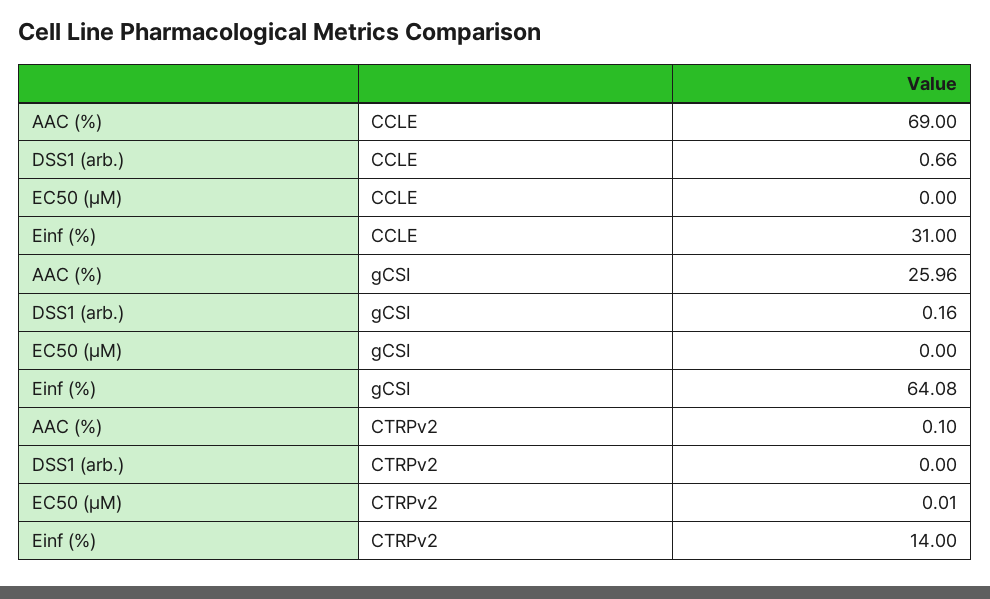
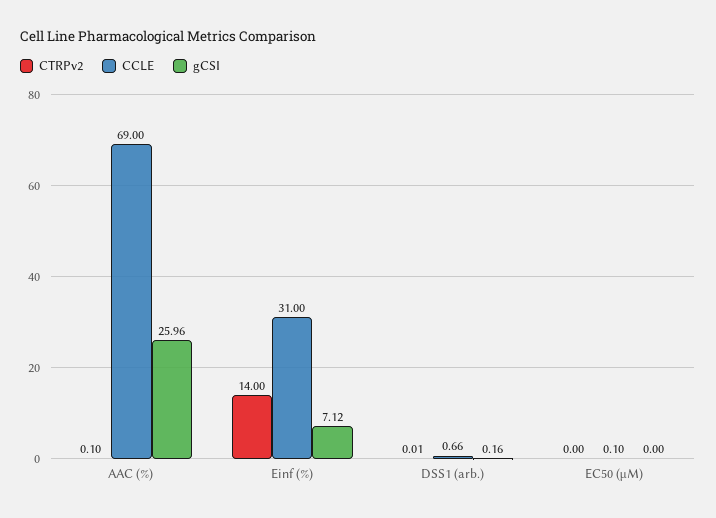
CCLE, EC50 (µM): 0 -> 0.1
gCSI, Einf (%): 64.08 -> 7.12
CTRPv2, DSS1 (arb.): 0 -> 0.01
CTRPv2, EC50 (µM): 0.01 -> 0

